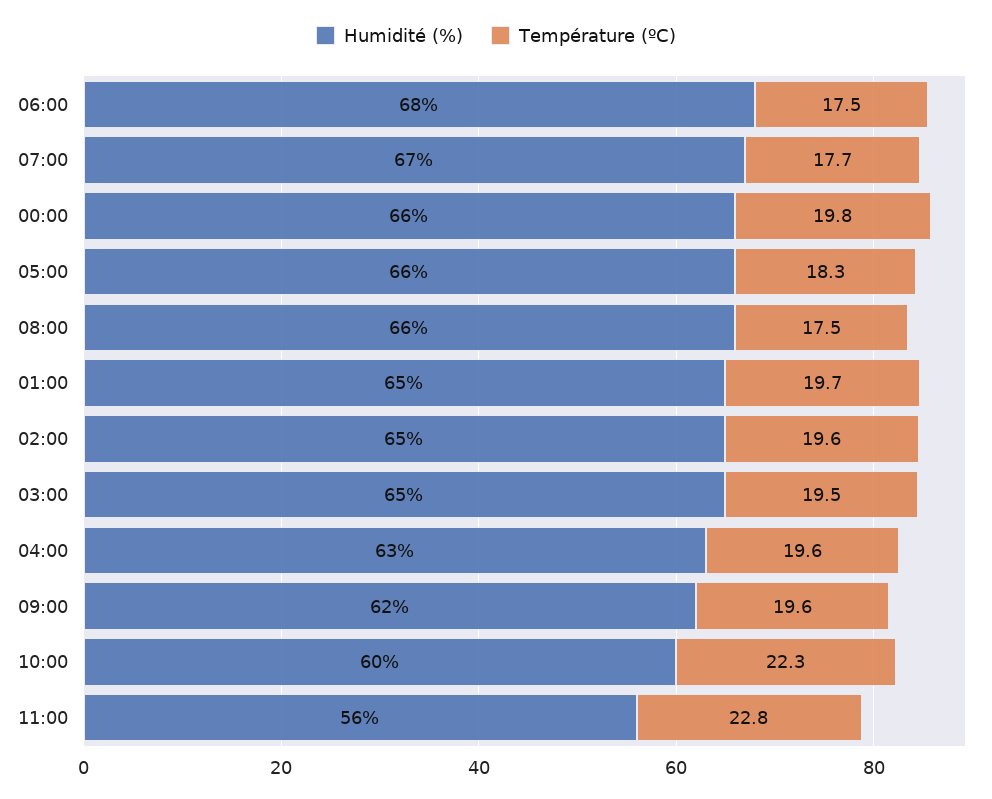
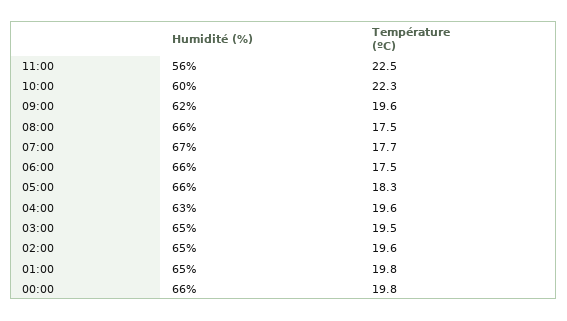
Humidité (%), 06:00: 68 -> 66
Température (ºC), 01:00: 19.7 -> 19.8
Température (ºC), 11:00: 22.8 -> 22.5

